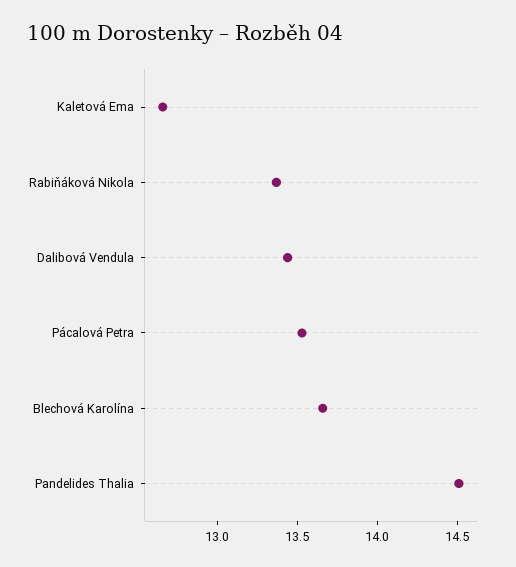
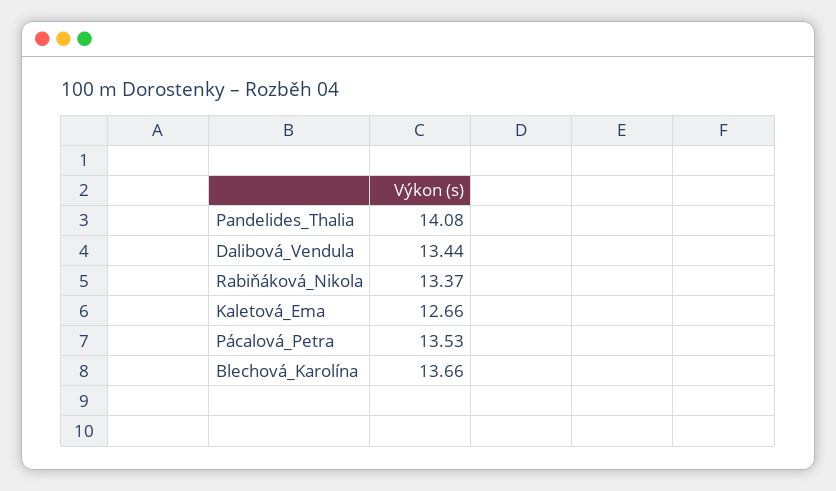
Pandelides Thalia: 14.5 -> 14.08

